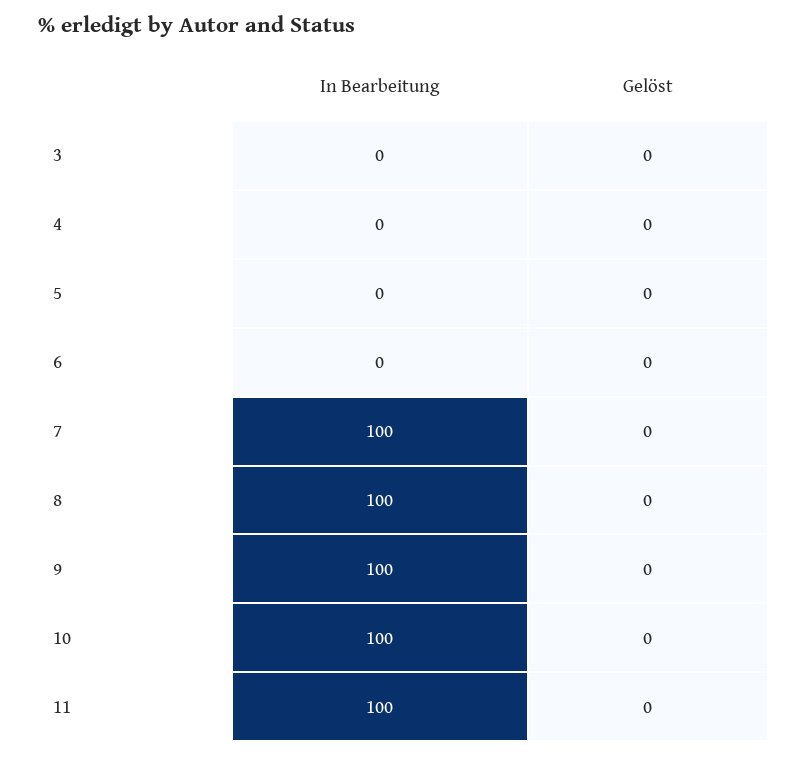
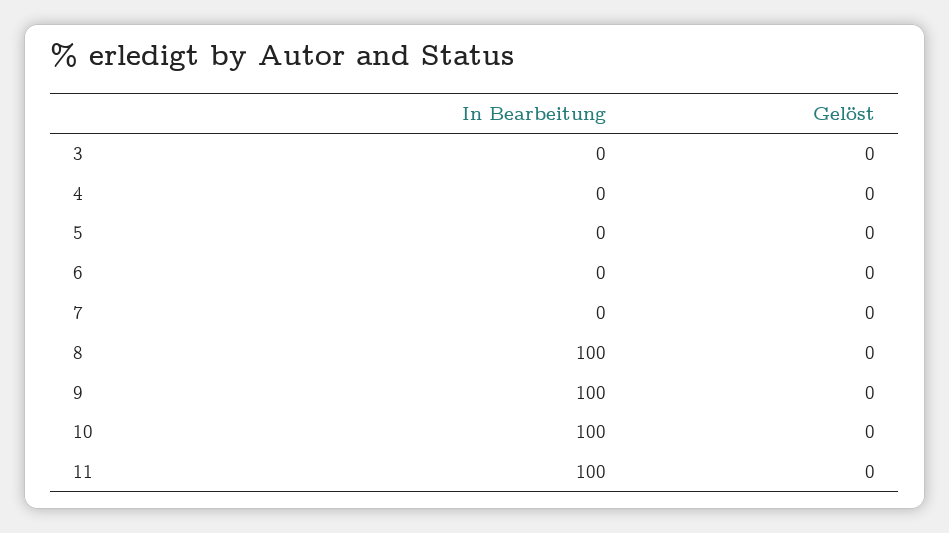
In Bearbeitung, 7: 100 -> 0

